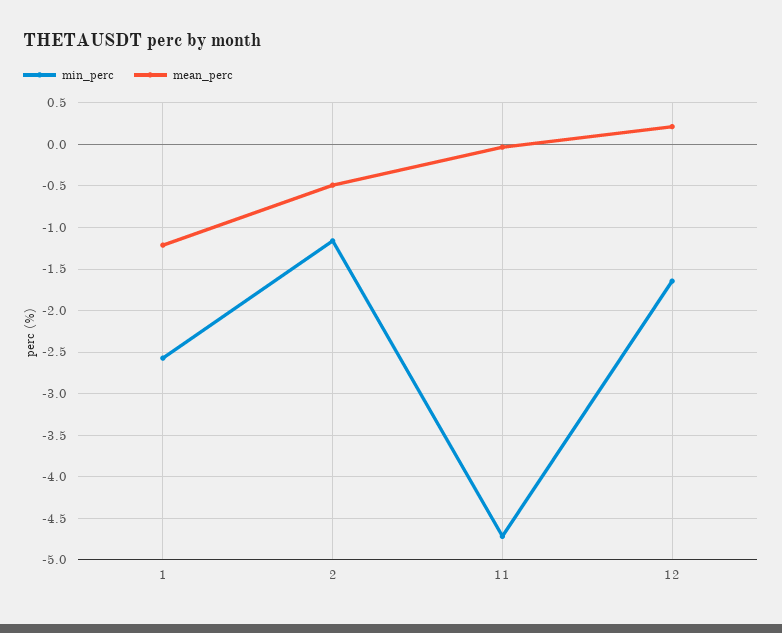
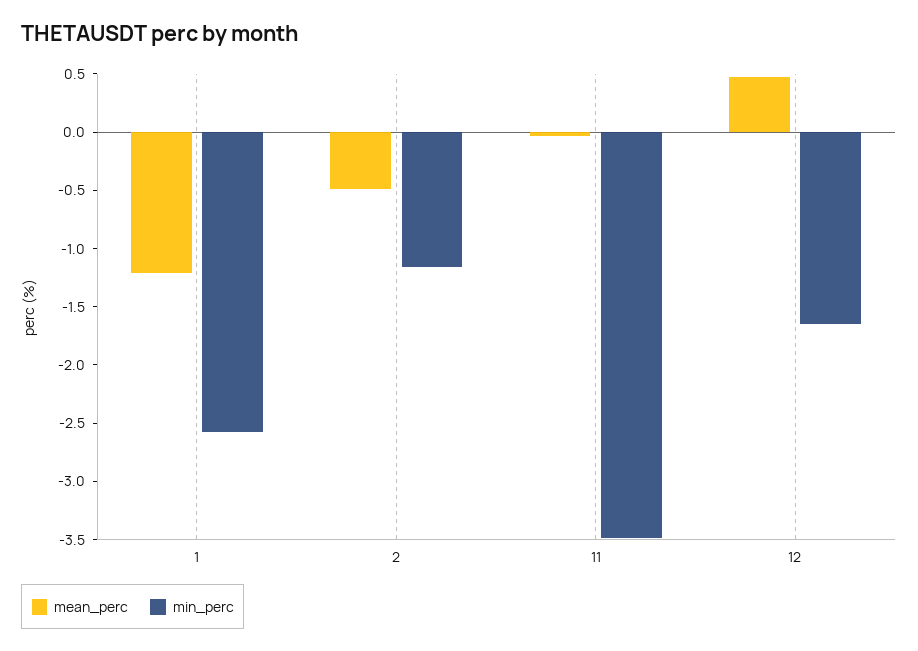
min_perc, 11: -4.7 -> -3.5
mean_perc, 12: 0.2 -> 0.5

